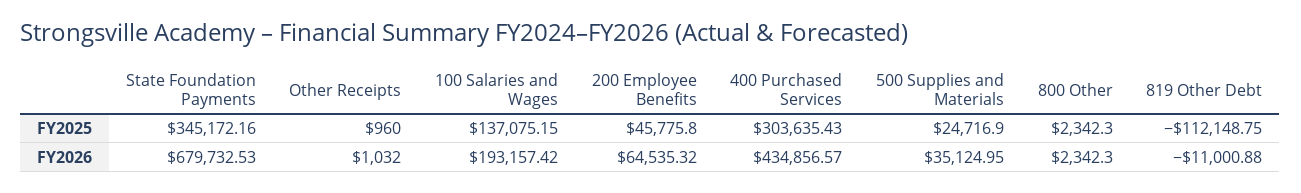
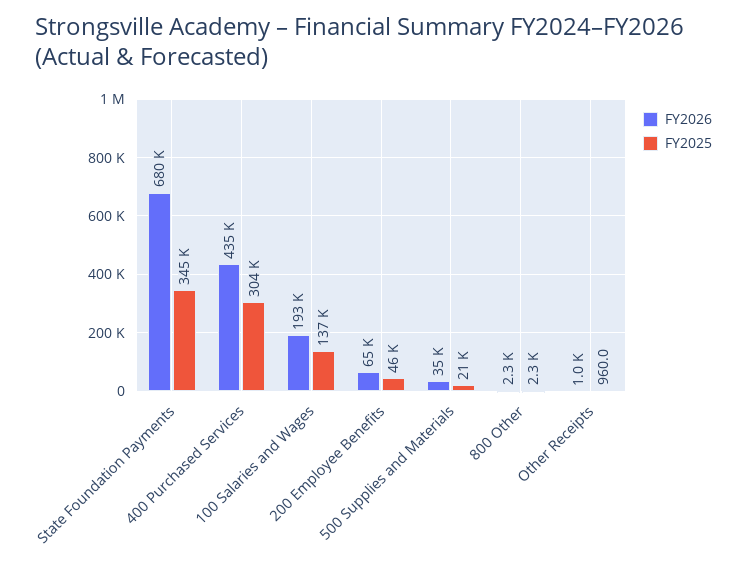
FY2025, 500 Supplies and Materials: 24716.9 -> 21000
FY2025, 819 Other Debt: -112148.75 -> none
FY2026, 819 Other Debt: -11000.88 -> none

